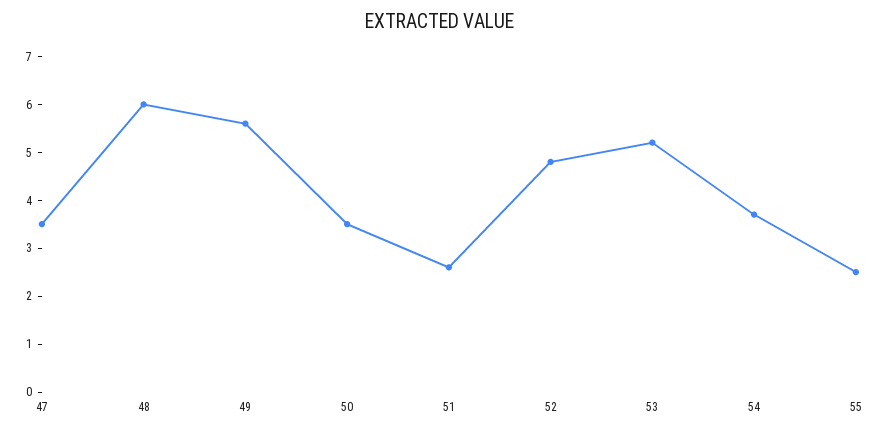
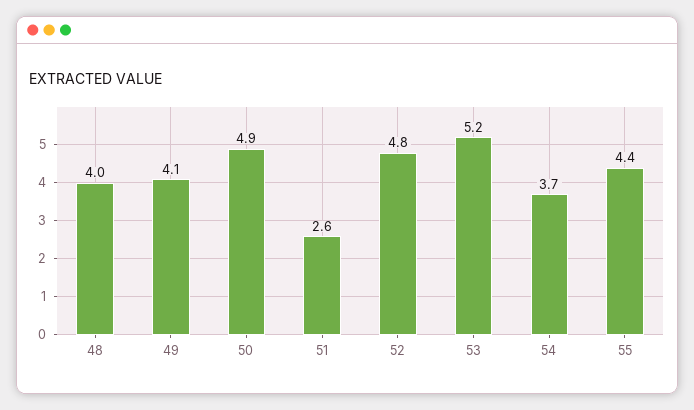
47: 3.5 -> none
48: 6 -> 4
49: 5.5 -> 4.1
50: 3.5 -> 4.9
55: 2.5 -> 4.4

